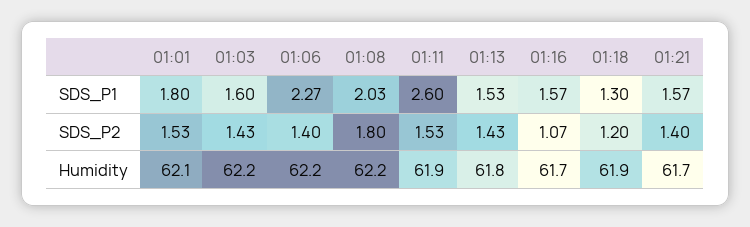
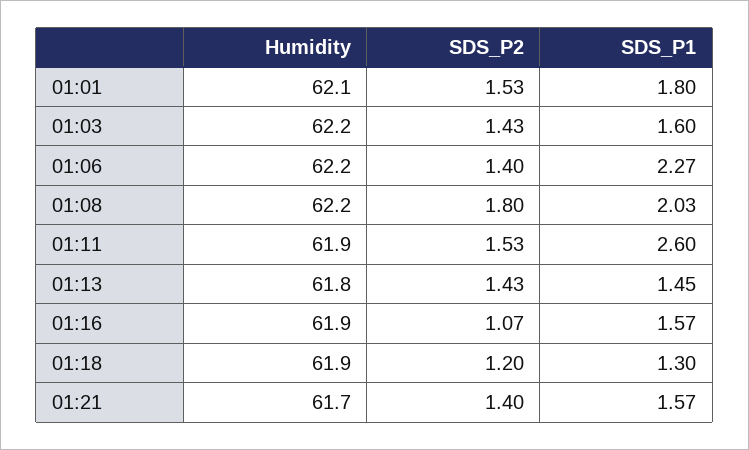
01:13, SDS_P1: 1.53 -> 1.45
01:16, Humidity: 61.7 -> 61.9

